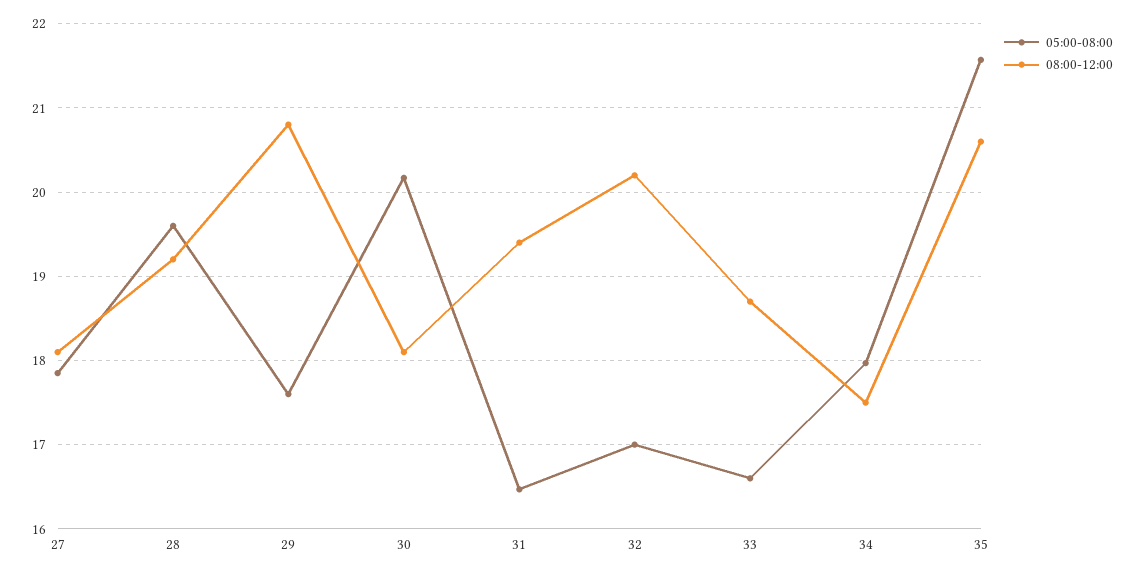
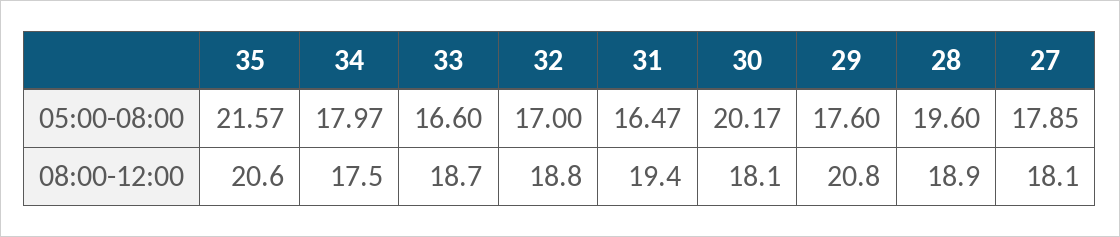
08:00-12:00, 28: 19.2 -> 18.9
08:00-12:00, 32: 20.2 -> 18.8

